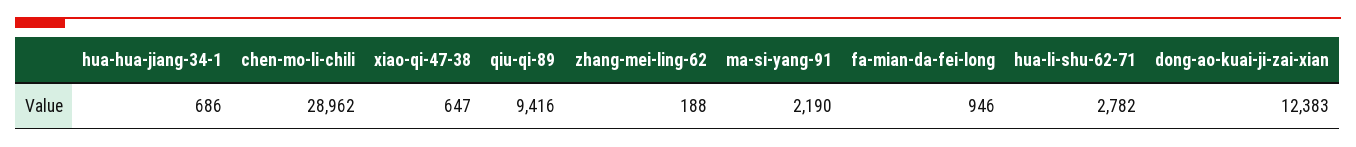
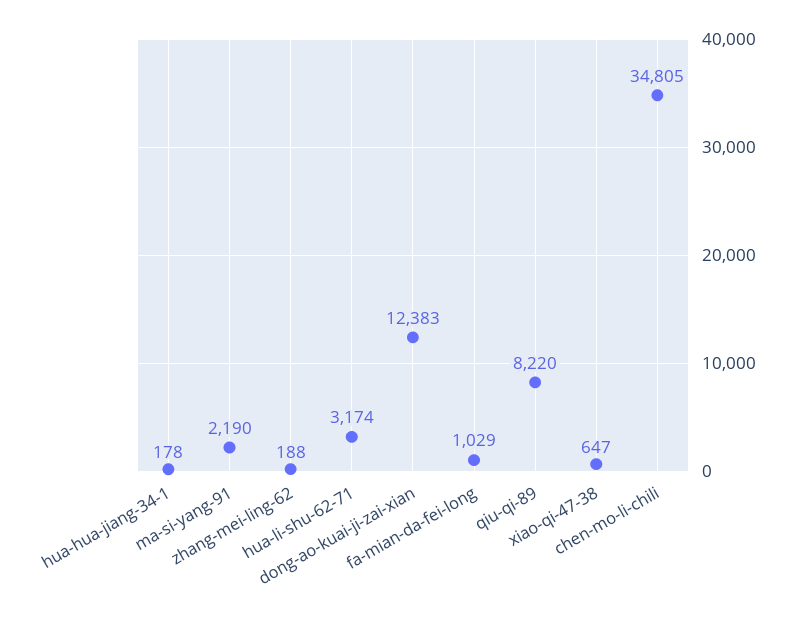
hua-hua-jiang-34-1: 686 -> 178
chen-mo-li-chili: 28962 -> 34805
qiu-qi-89: 9416 -> 8220
fa-mian-da-fei-long: 946 -> 1029
hua-li-shu-62-71: 2782 -> 3174

